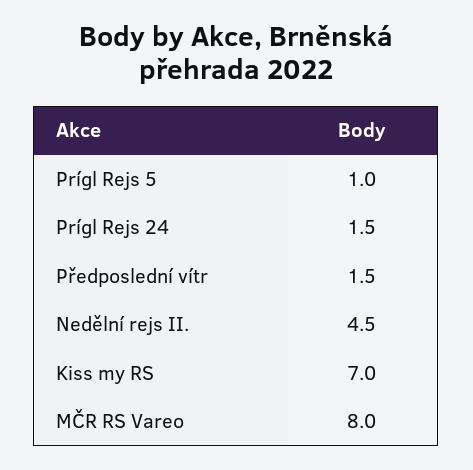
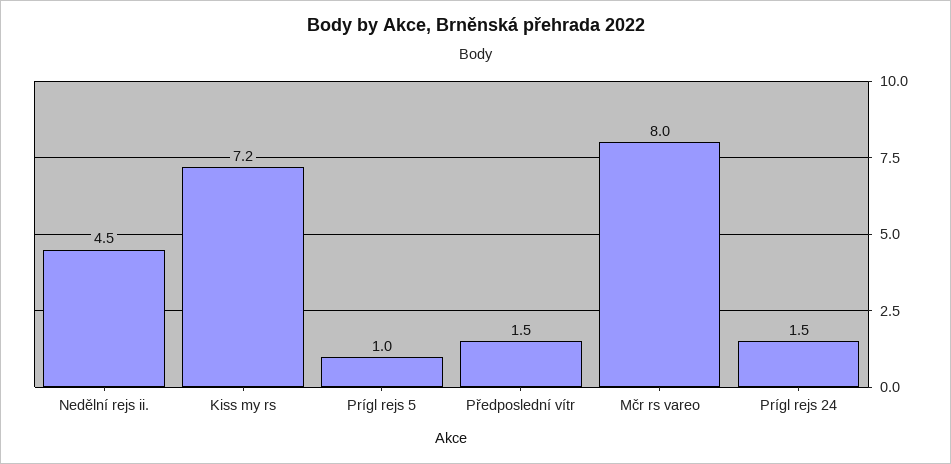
Kiss my RS: 7 -> 7.2

